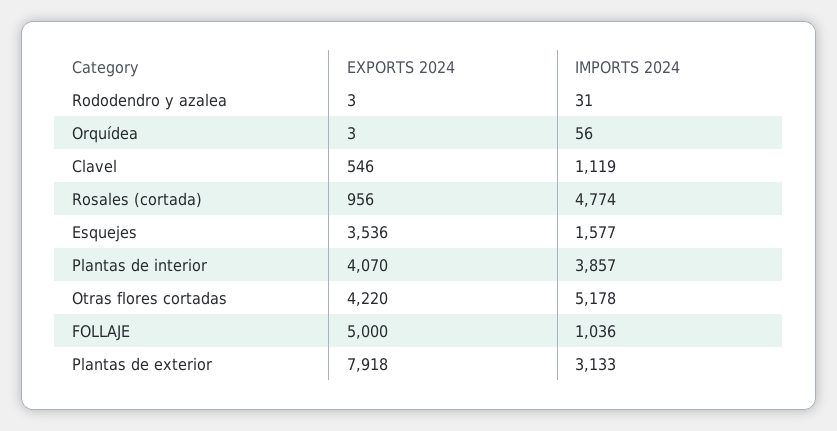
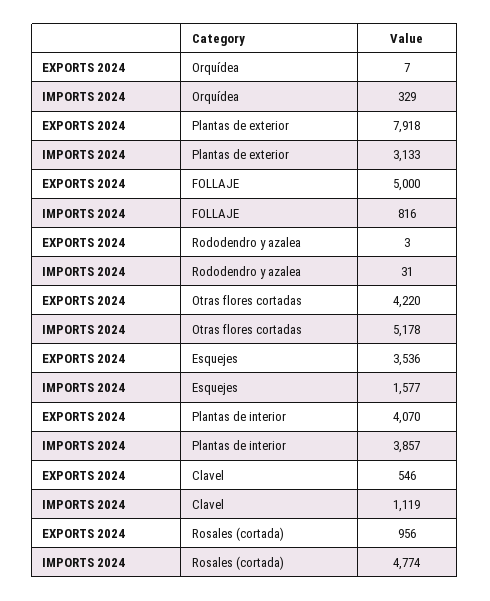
EXPORTS 2024, Orquídea: 3 -> 7
IMPORTS 2024, Orquídea: 56 -> 329
IMPORTS 2024, FOLLAJE: 1036 -> 816

